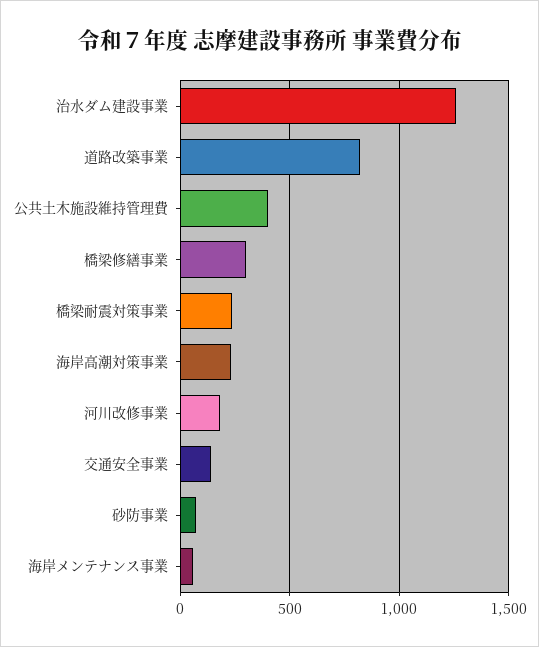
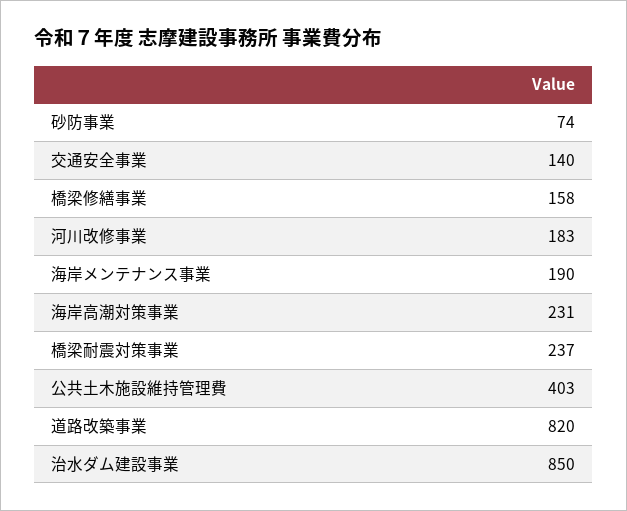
治水ダム建設事業: 1250 -> 850
橋梁修繕事業: 300 -> 158
海岸メンテナンス事業: 50 -> 190

